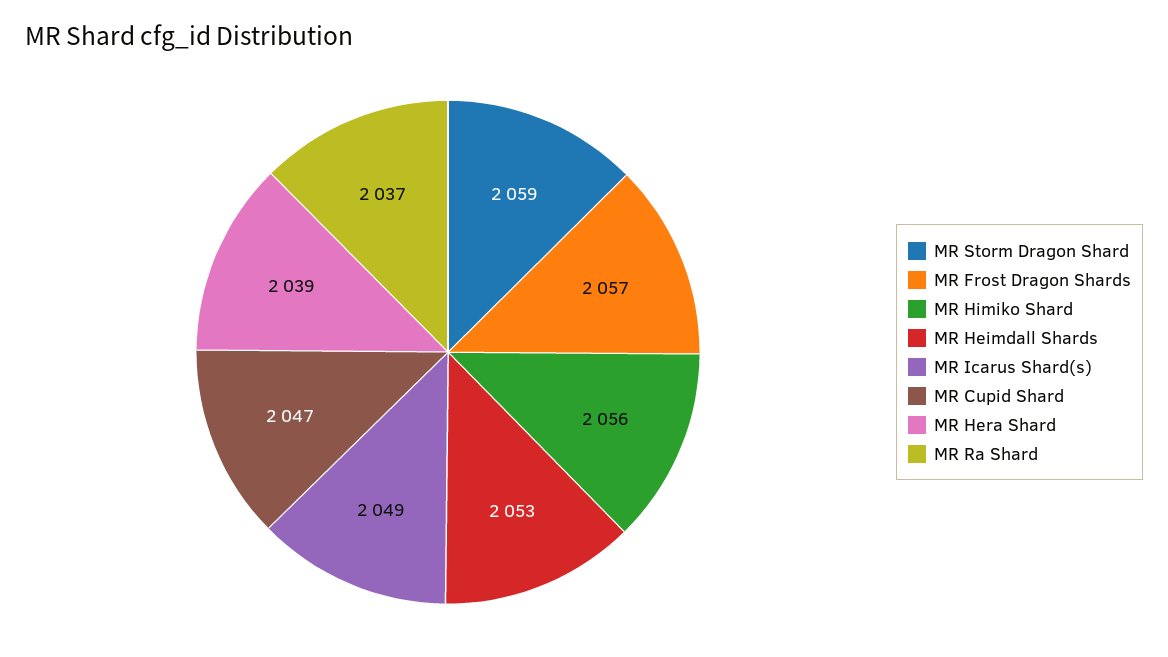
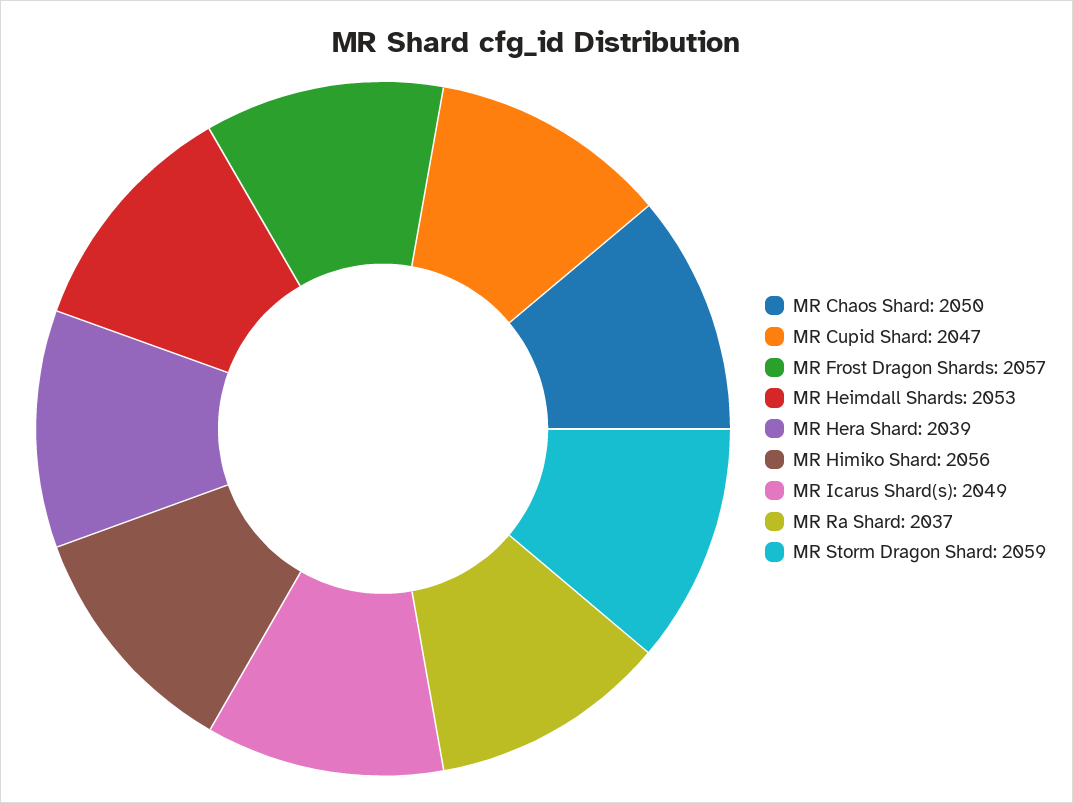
MR Chaos Shard: none -> 2050

